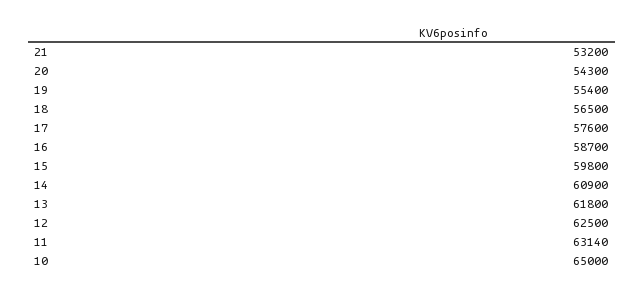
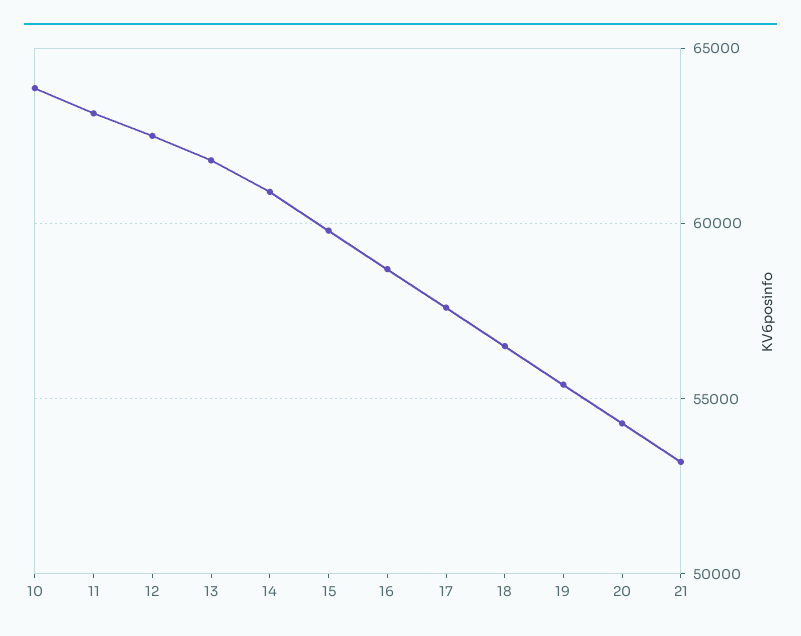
10: 65000 -> 64000

